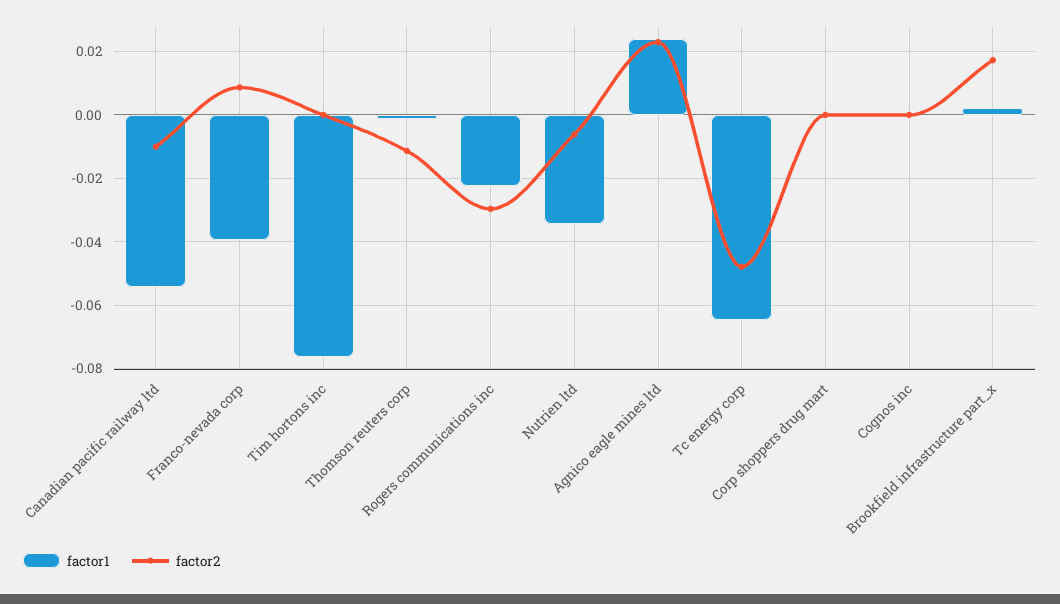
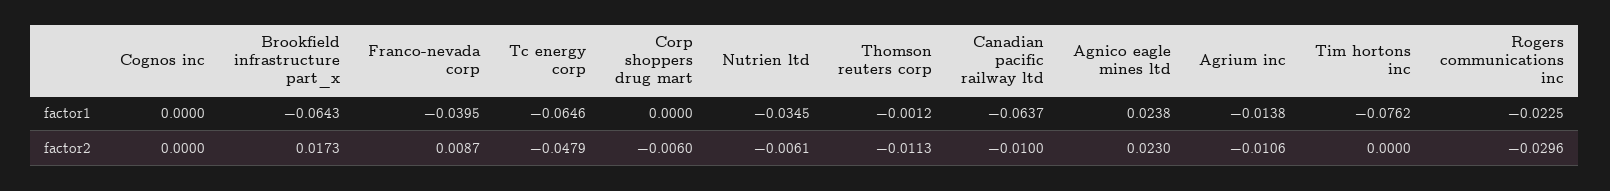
factor1, Canadian pacific railway ltd: -0.054 -> -0.0637
factor2, Corp shoppers drug mart: 0 -> -0.006
factor1, Brookfield infrastructure part_x: 0.002 -> -0.0643
factor1, Agrium inc: none -> -0.0138
factor2, Agrium inc: none -> -0.0106

